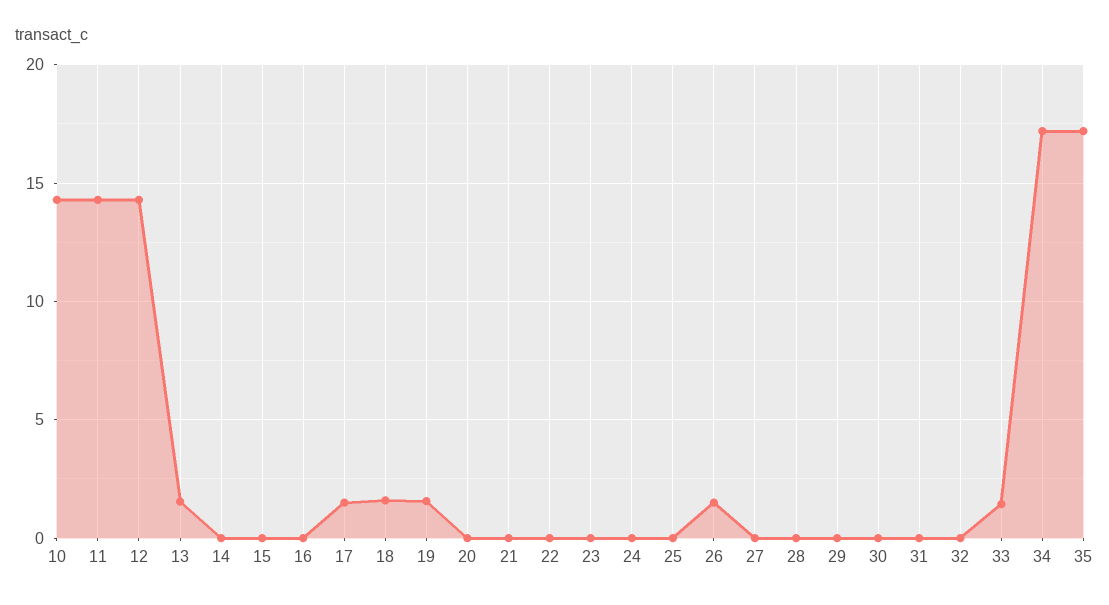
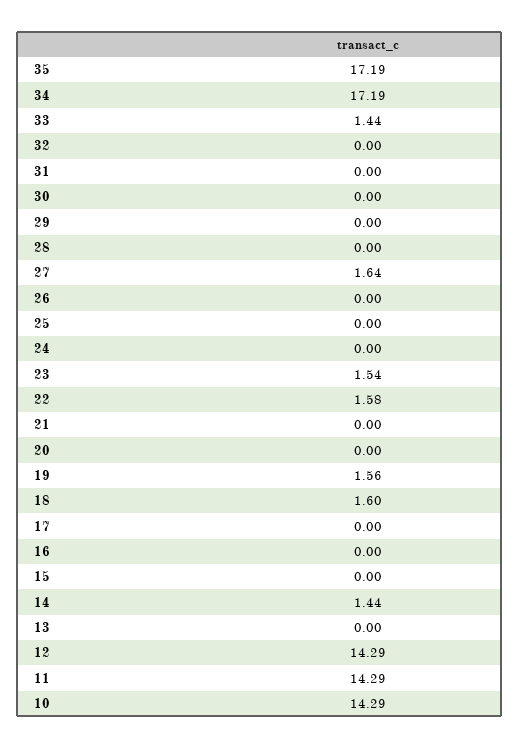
13: 1.5 -> 0
14: 0 -> 1.44
17: 1.5 -> 0
22: 0 -> 1.58
23: 0 -> 1.54
26: 1.5 -> 0
27: 0 -> 1.64

